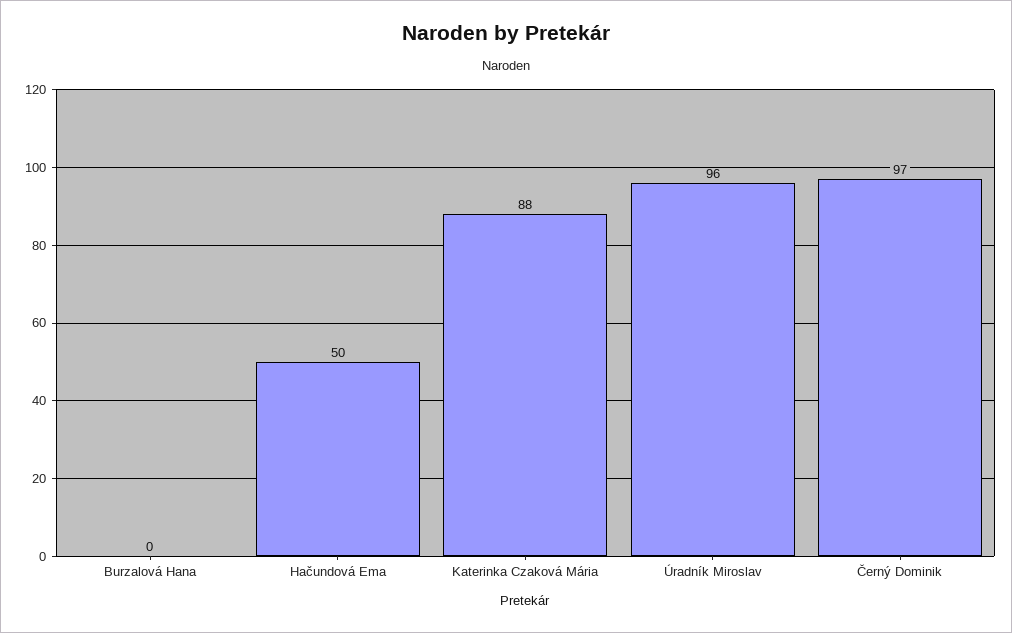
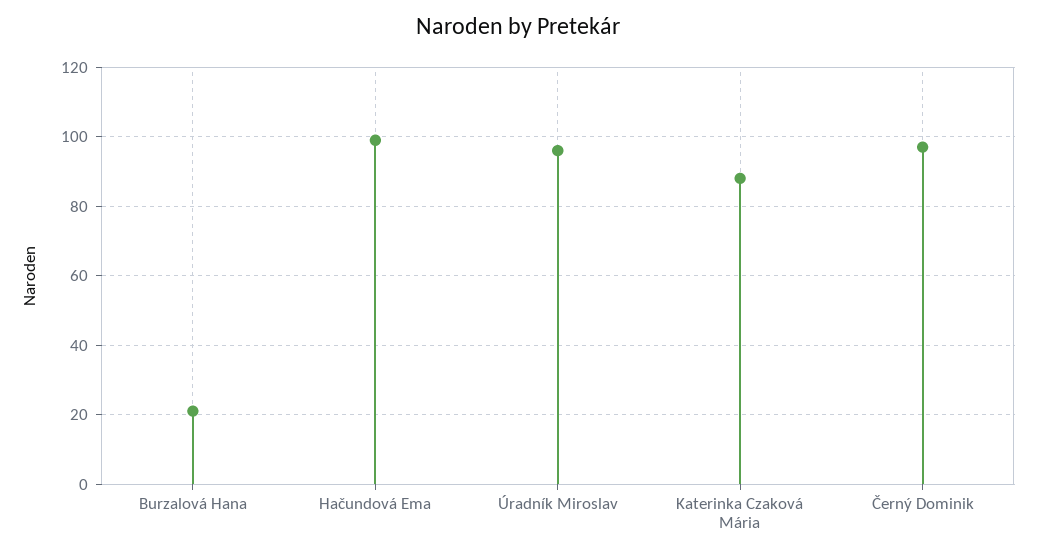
Burzalová Hana: 0 -> 20
Hačundová Ema: 50 -> 100

